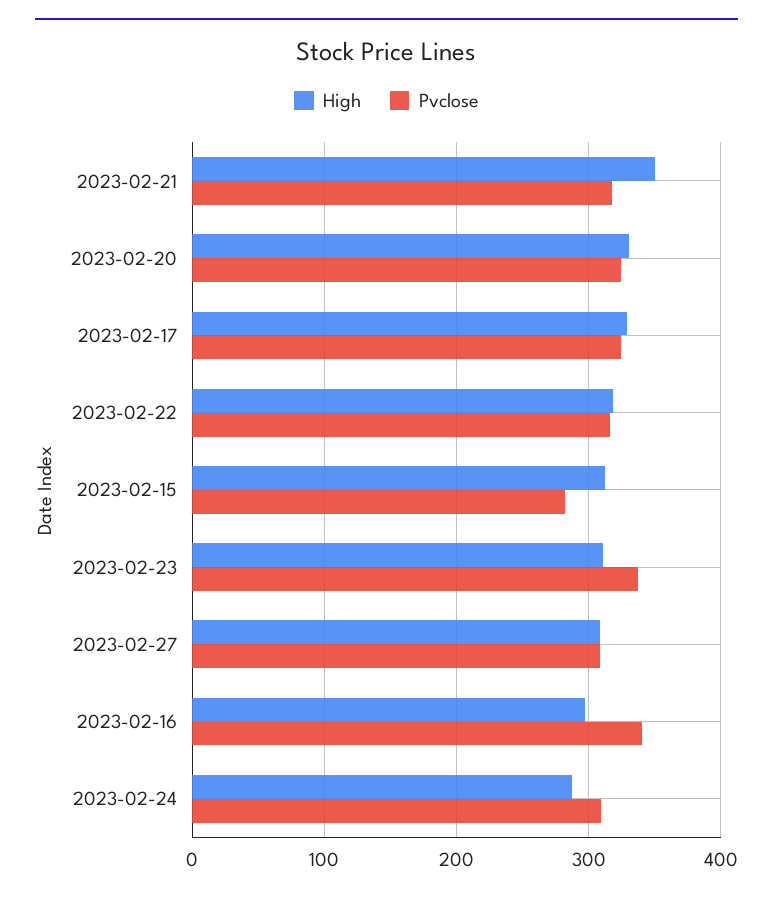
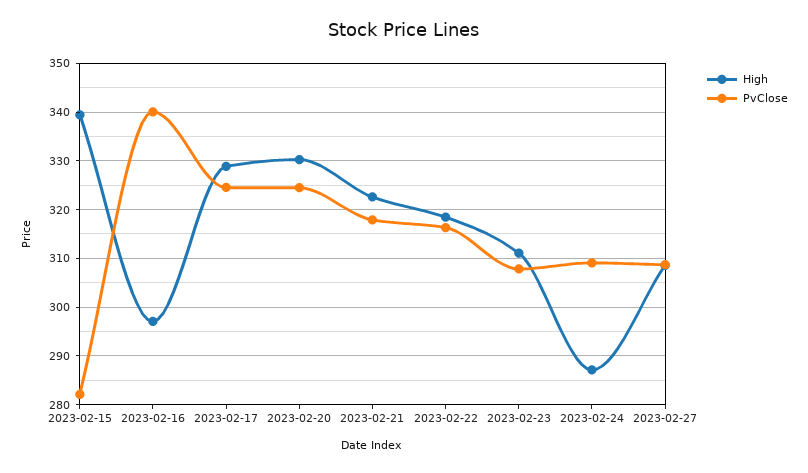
High, 2023-02-21: 350 -> 322
High, 2023-02-15: 310 -> 340
Pvclose, 2023-02-23: 340 -> 308

